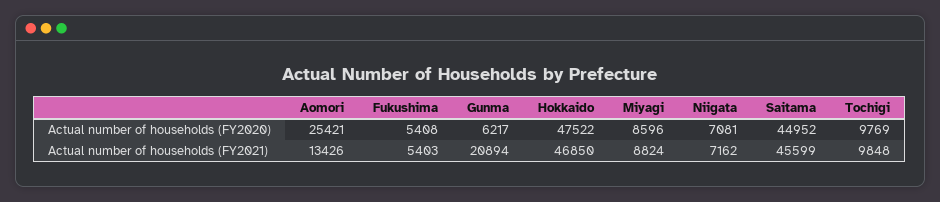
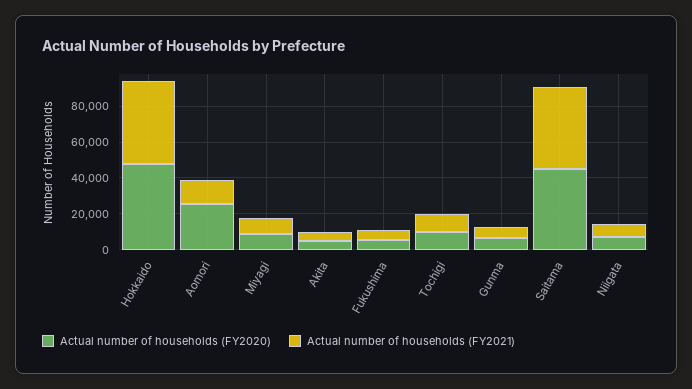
Actual number of households (FY2021), Gunma: 20894 -> 5000
Actual number of households (FY2020), Akita: none -> 5000
Actual number of households (FY2021), Akita: none -> 5000

